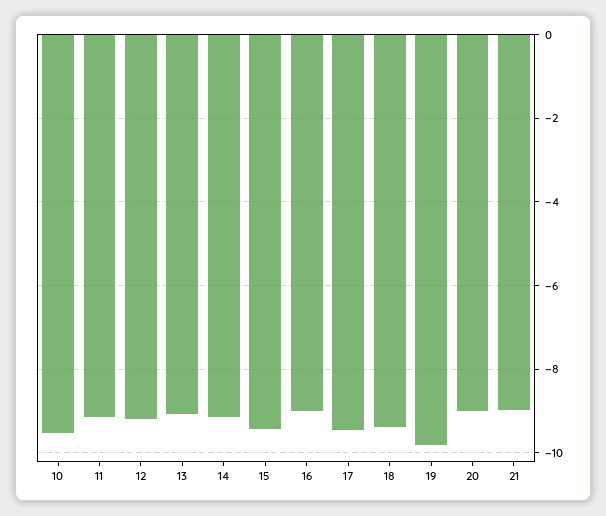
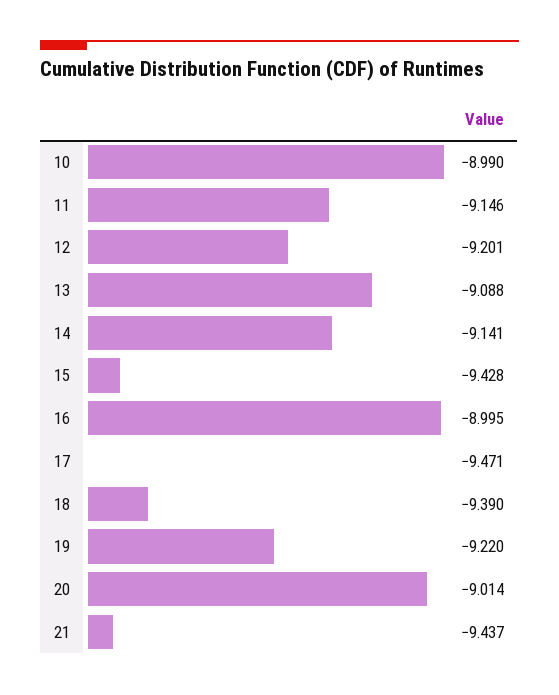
10: -9.6 -> -8.99
19: -9.8 -> -9.22
21: -9 -> -9.437

